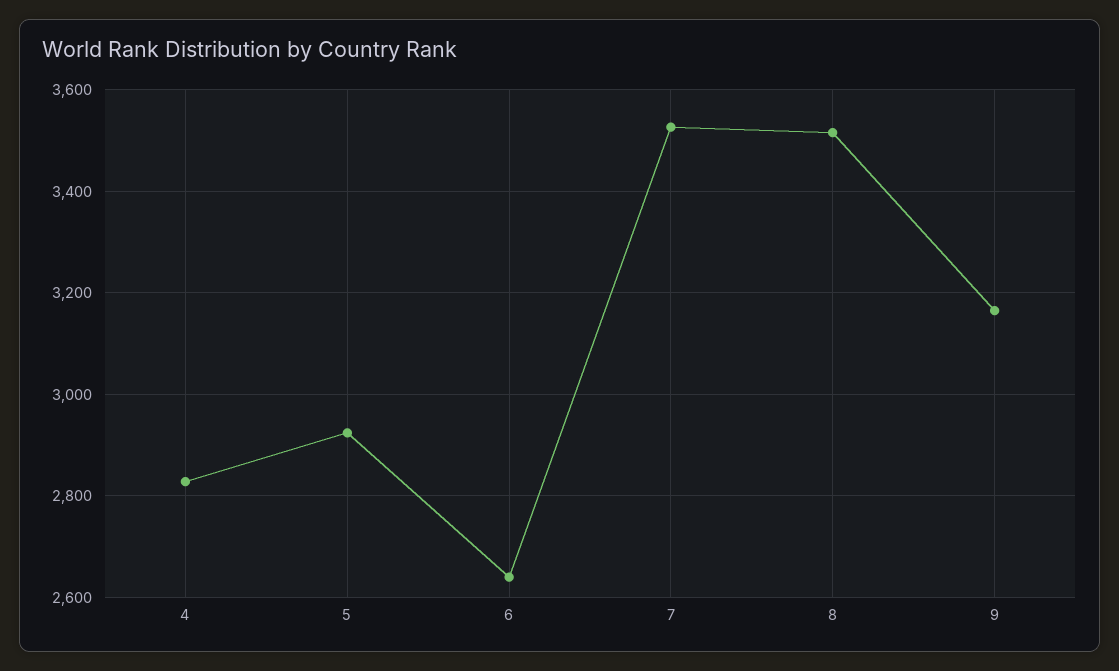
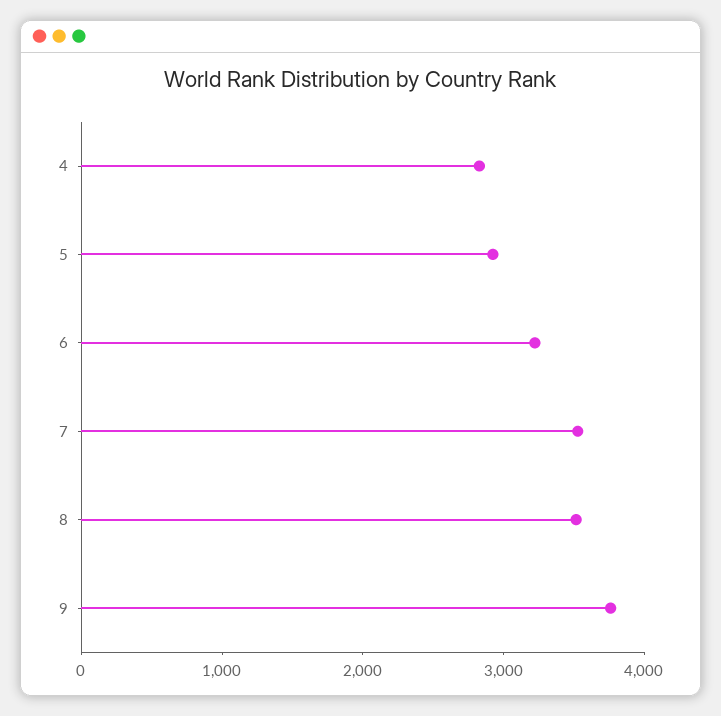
6: 2640 -> 3200
9: 3160 -> 3800

